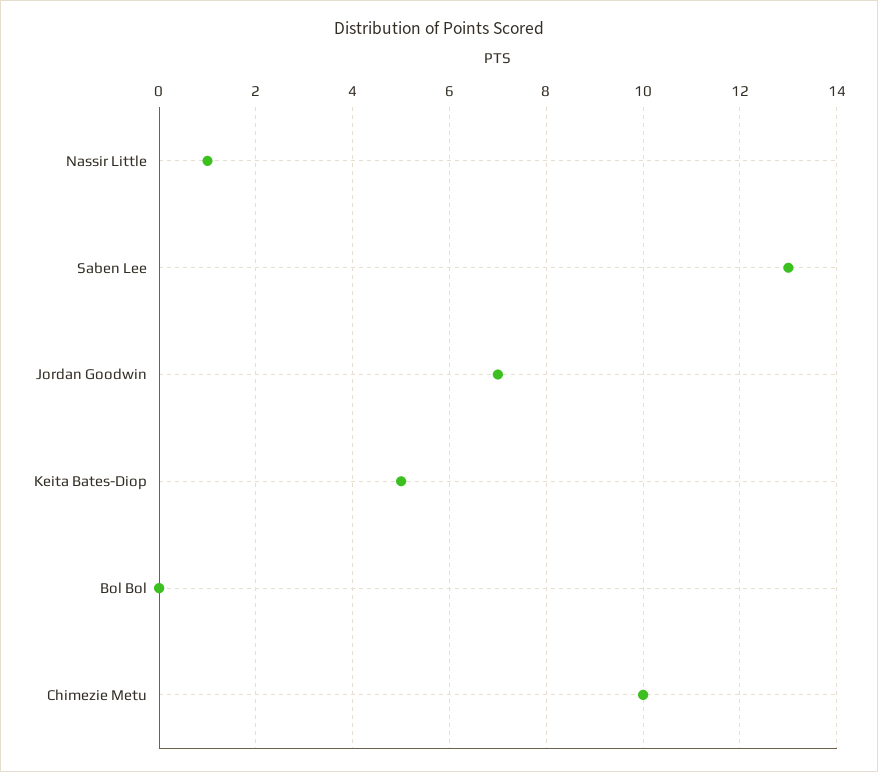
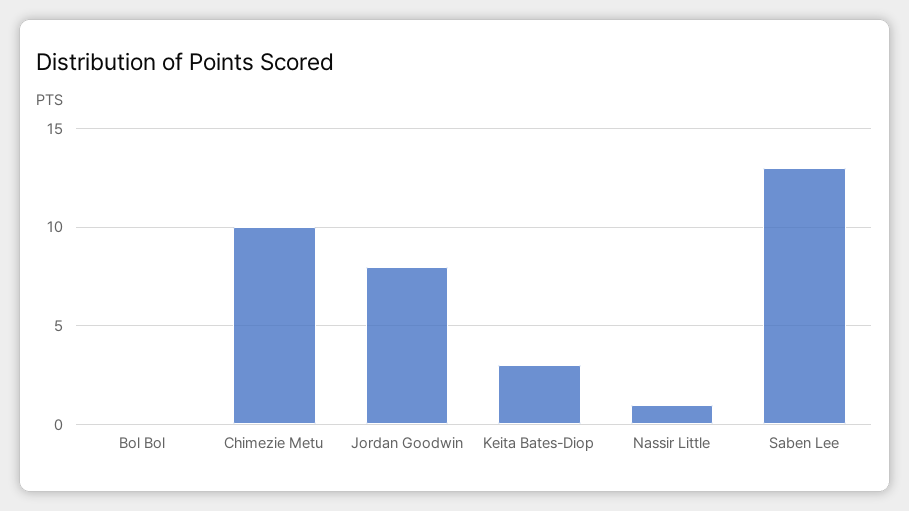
Jordan Goodwin: 7 -> 8
Keita Bates-Diop: 5 -> 3

